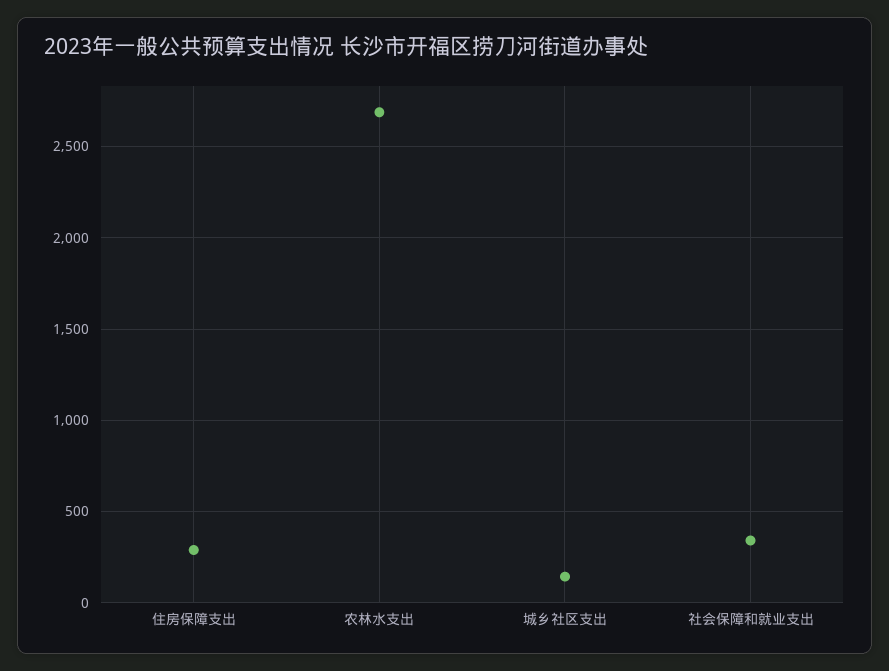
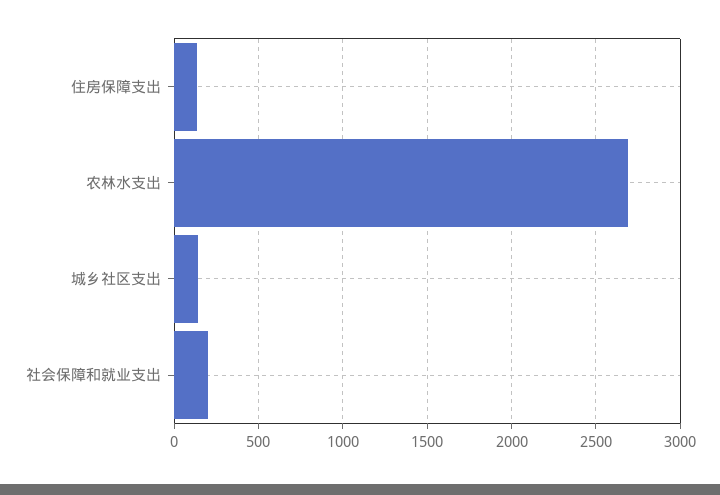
住房保障支出: 300 -> 150
社会保障和就业支出: 350 -> 200

